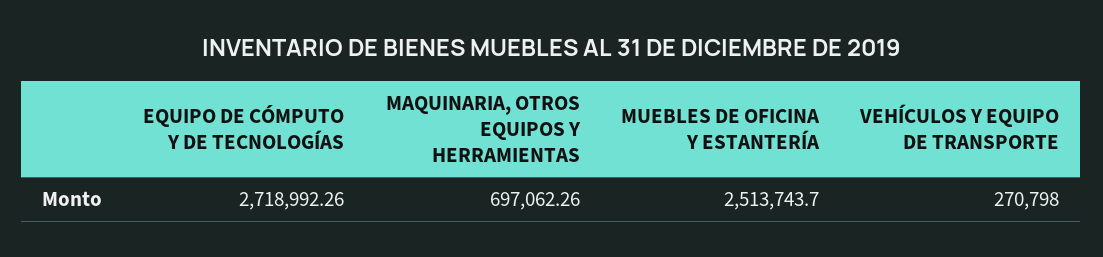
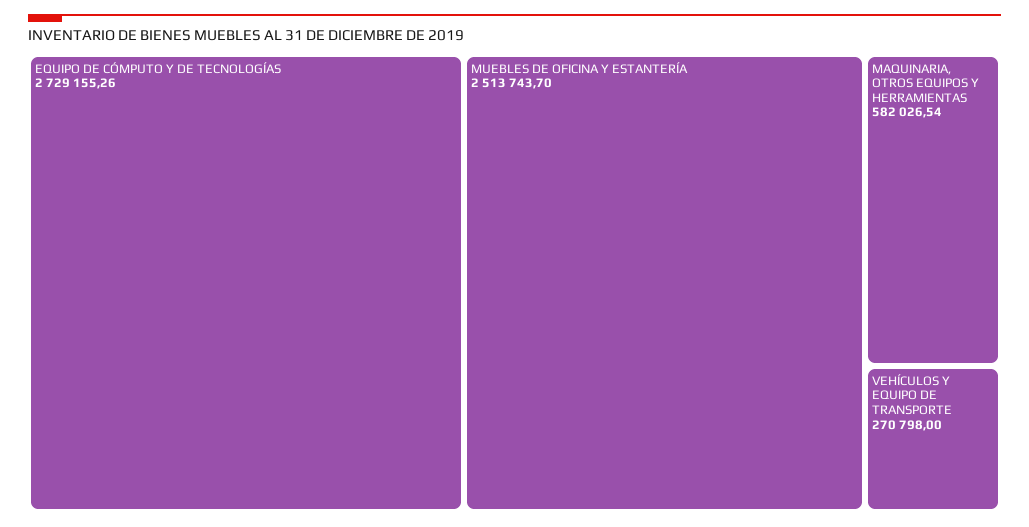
EQUIPO DE CÓMPUTO Y DE TECNOLOGÍAS: 2718992.26 -> 2729155.26
MAQUINARIA, OTROS EQUIPOS Y HERRAMIENTAS: 697062.26 -> 582026.54

